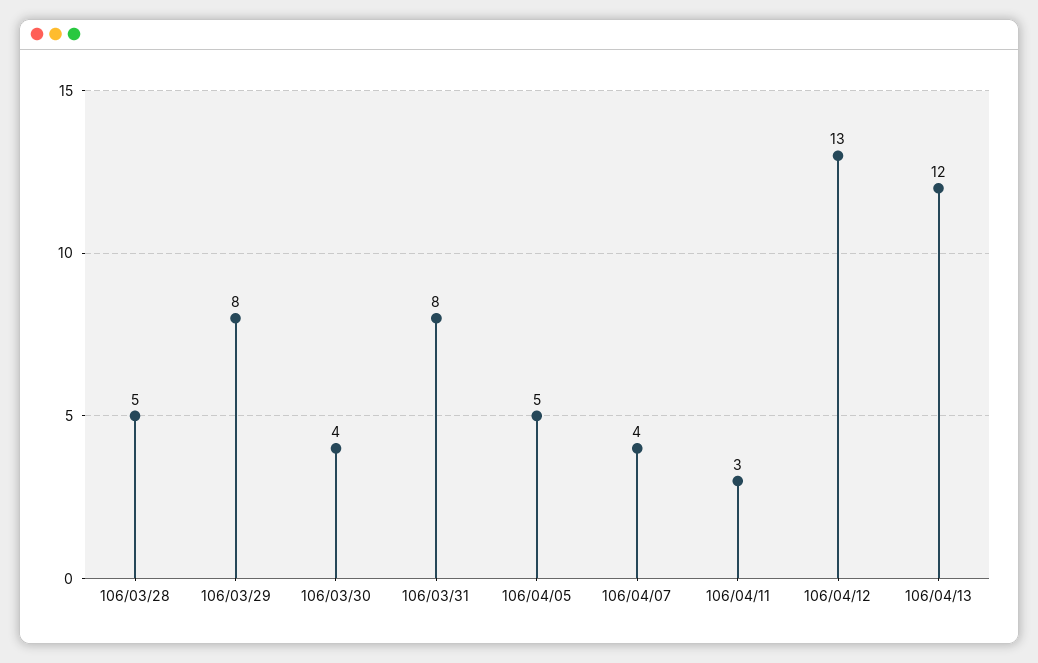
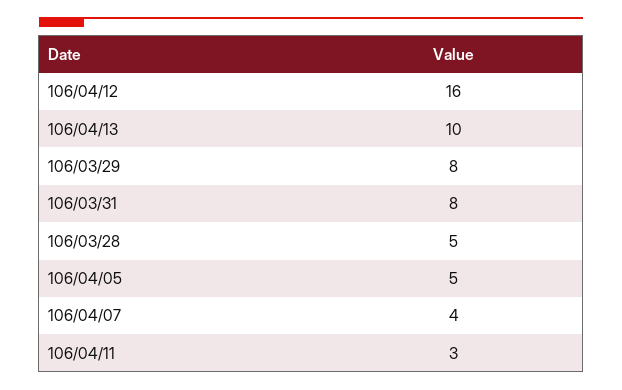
106/03/30: 4 -> none
106/04/12: 13 -> 16
106/04/13: 12 -> 10

